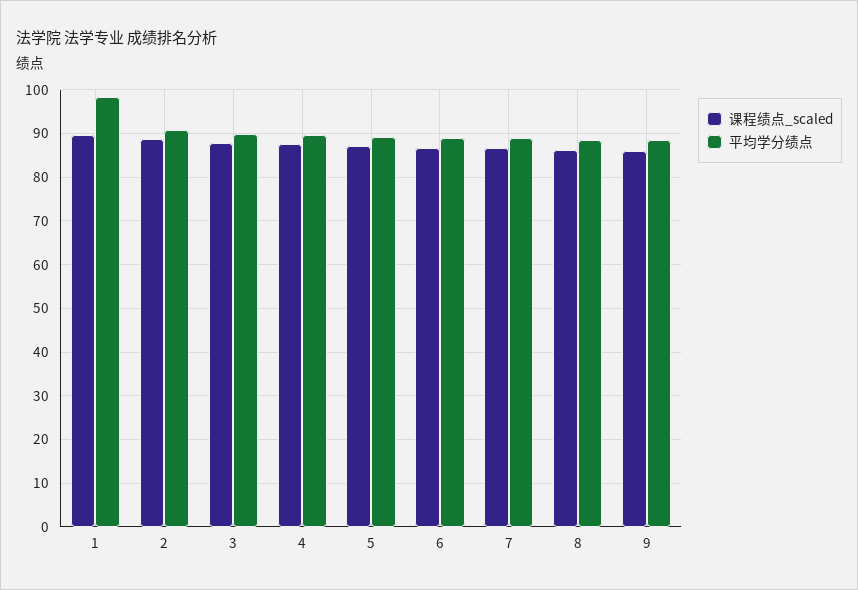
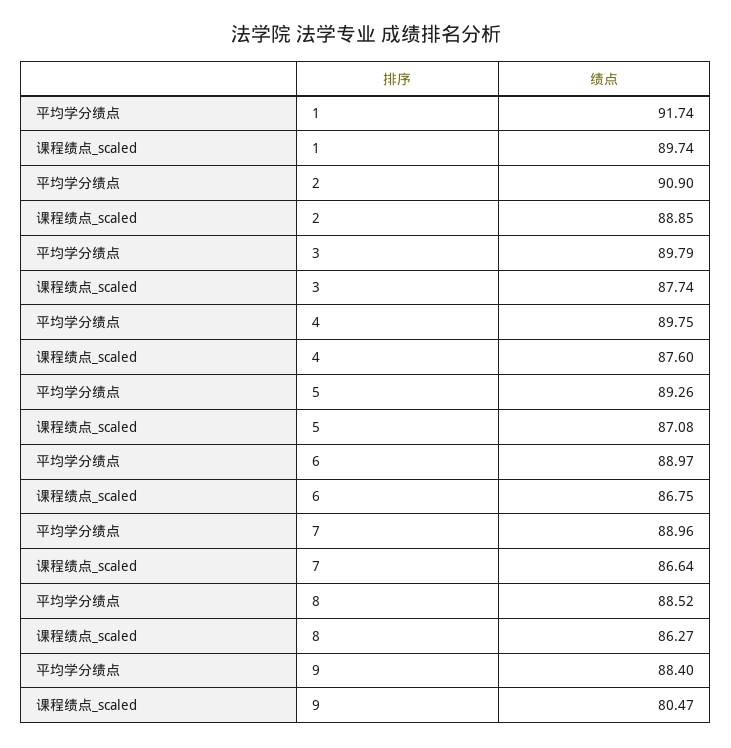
平均学分绩点, 1: 98 -> 91.74
课程绩点_scaled, 9: 86 -> 80.47

